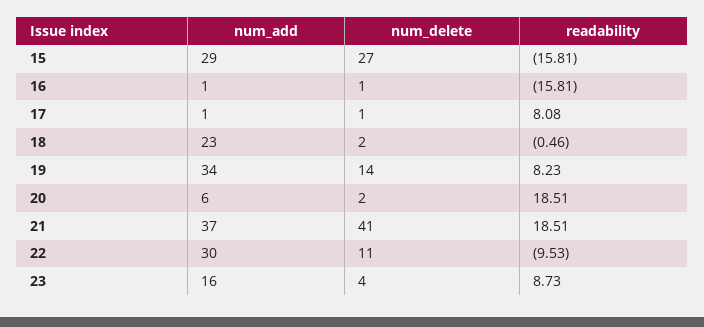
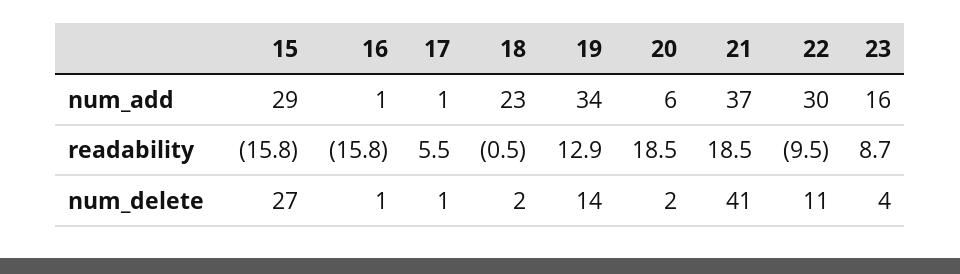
readability, 17: 8.08 -> 5.5
readability, 19: 8.23 -> 12.9

